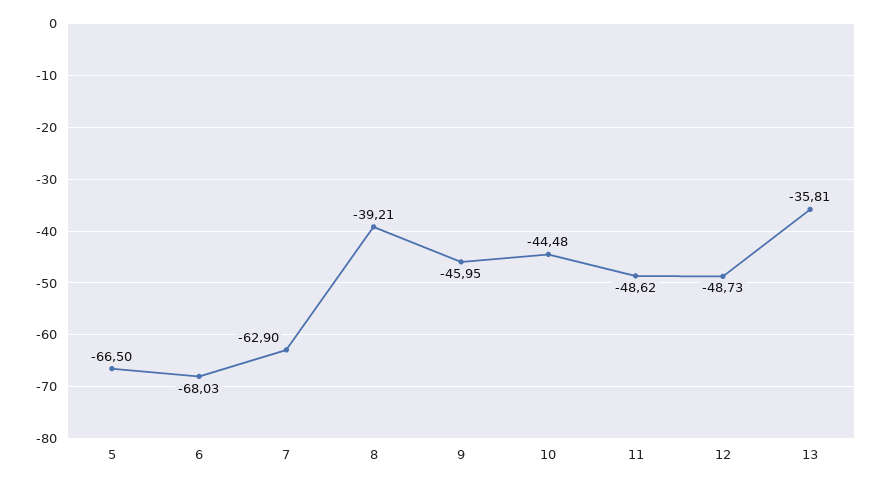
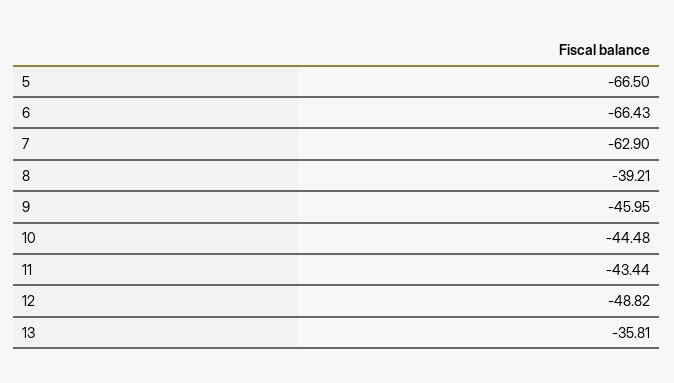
6: -68.03 -> -66.43
11: -48.62 -> -43.44
12: -48.73 -> -48.82

